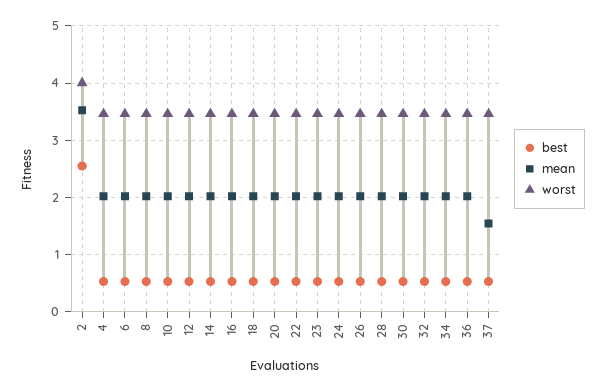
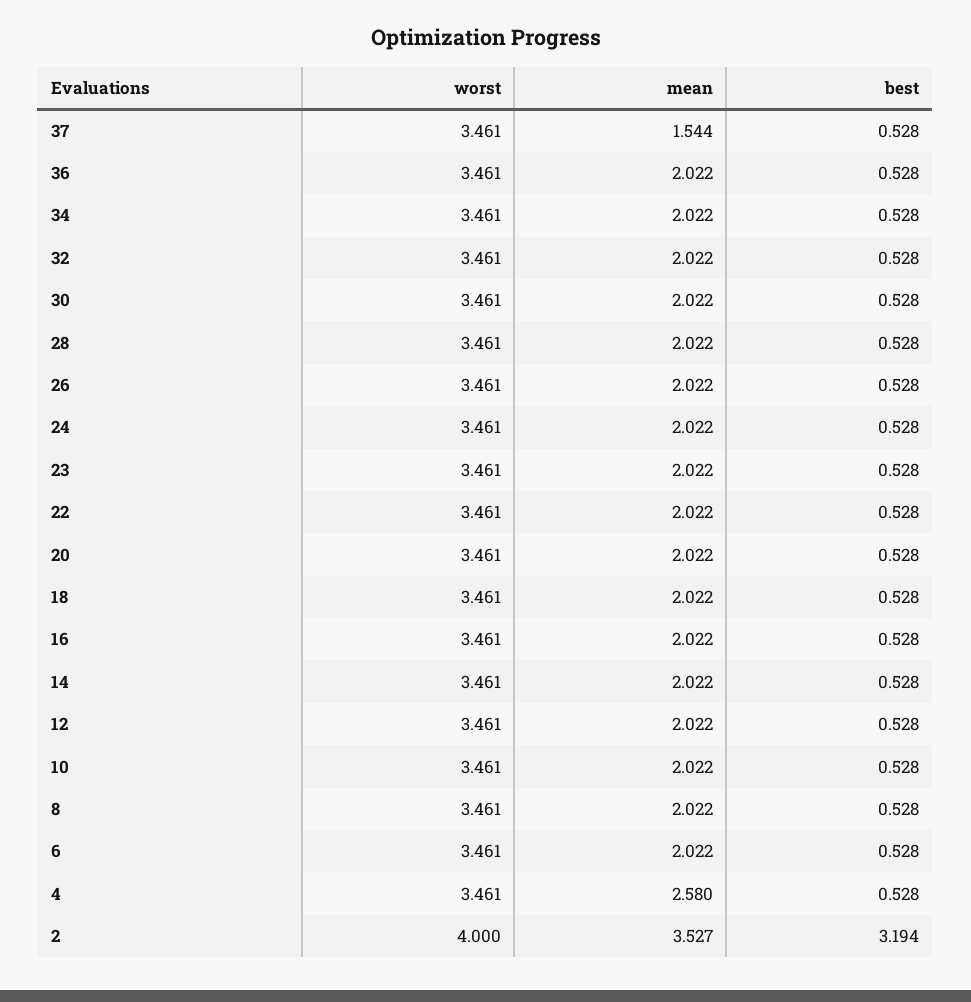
best, 2: 2.6 -> 3.194
mean, 4: 2 -> 2.58

